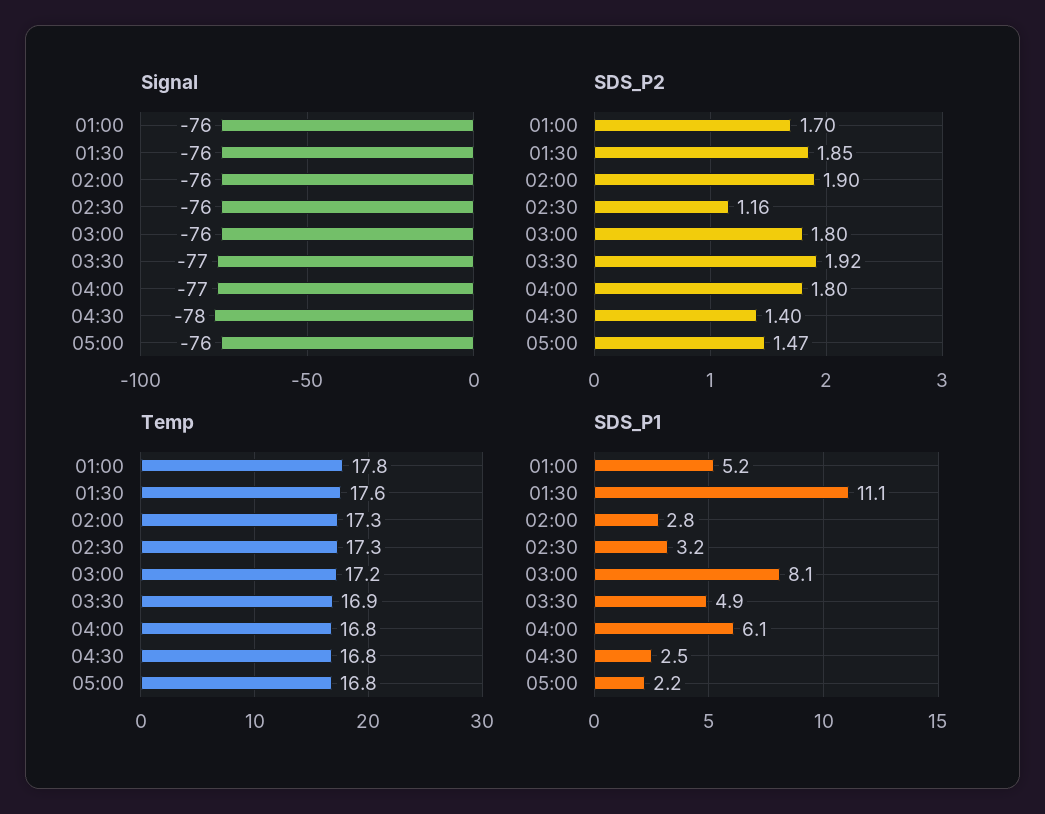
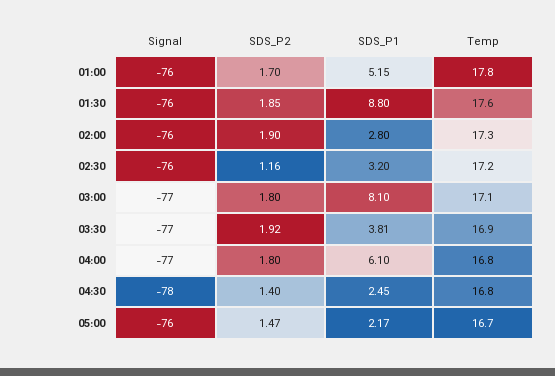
Signal, 03:00: -76 -> -77
Temp, 02:30: 17.3 -> 17.2
Temp, 03:00: 17.2 -> 17.1
Temp, 05:00: 16.8 -> 16.7
SDS_P1, 01:30: 11.1 -> 8.8
SDS_P1, 03:30: 4.9 -> 3.81

